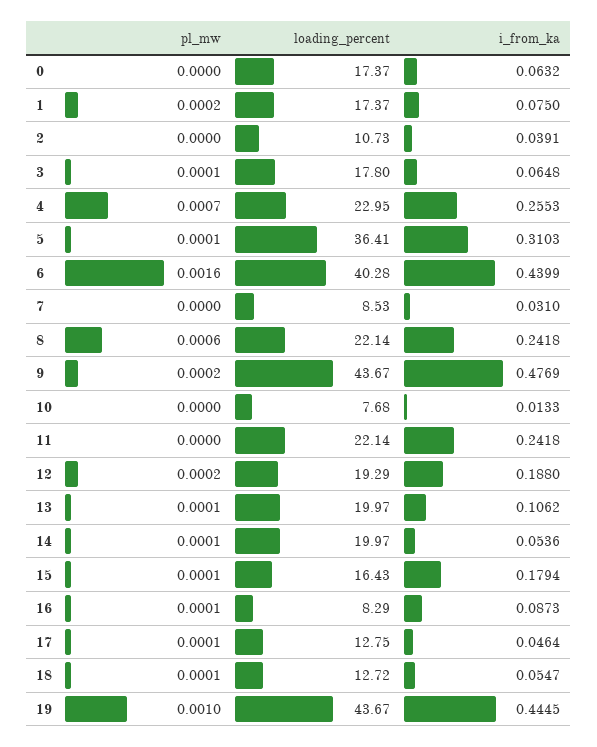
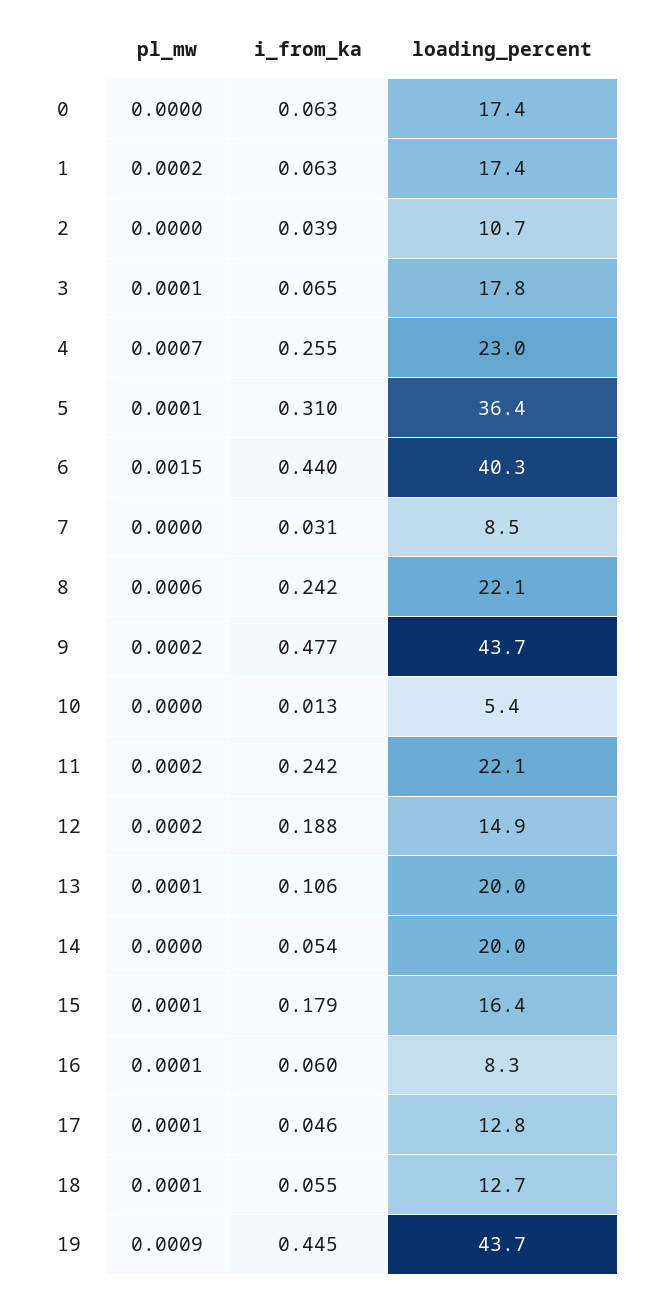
i_from_ka, 1: 0.075 -> 0.063
pl_mw, 6: 0.0016 -> 0.0015
loading_percent, 10: 7.68 -> 5.4
pl_mw, 11: 0 -> 0.0002
loading_percent, 12: 19.29 -> 14.9
pl_mw, 14: 0.0001 -> 0
i_from_ka, 16: 0.0873 -> 0.06
pl_mw, 19: 0.001 -> 0.0009

